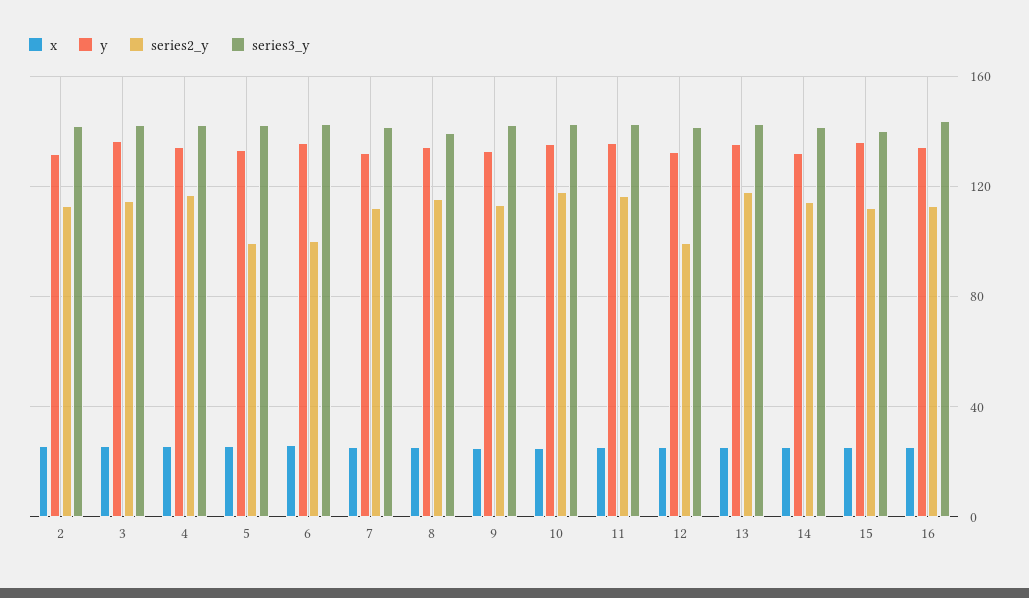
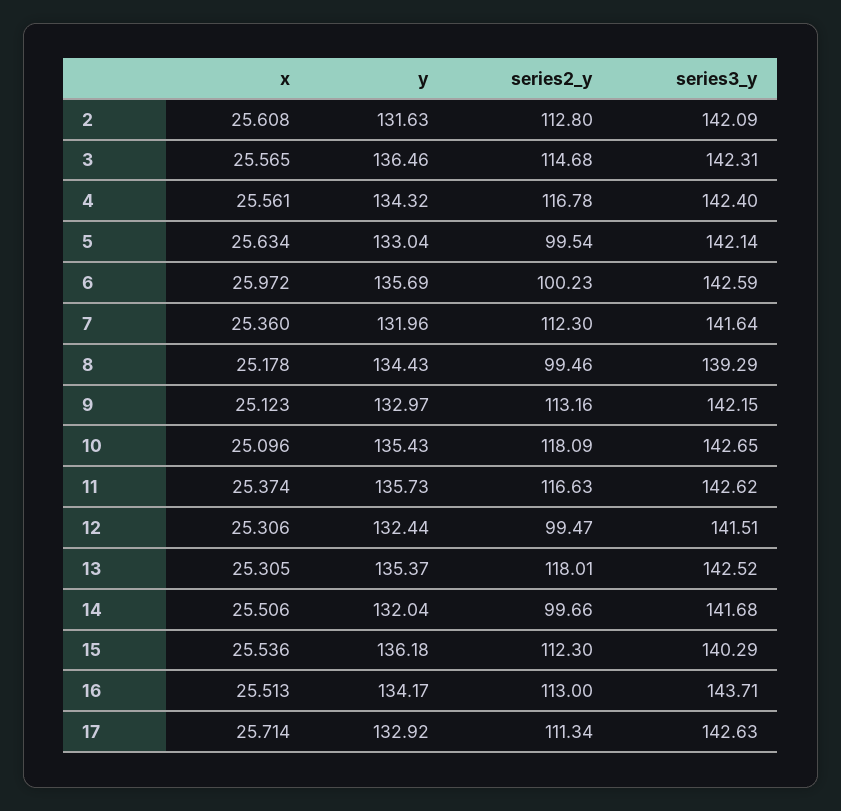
series2_y, 8: 115 -> 99.46
series2_y, 14: 115 -> 99.66
x, 17: none -> 25.714
y, 17: none -> 132.92
series2_y, 17: none -> 111.34
series3_y, 17: none -> 142.63

